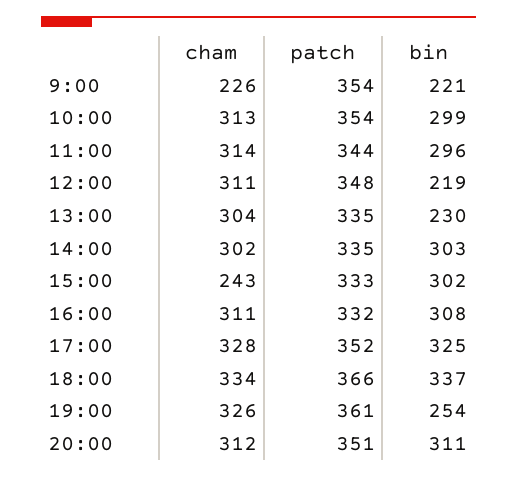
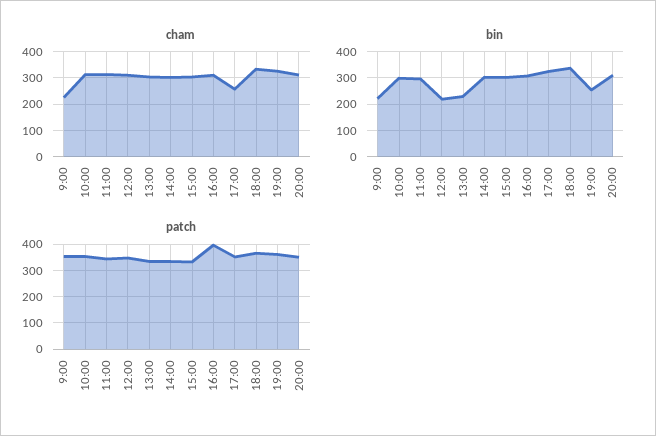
cham, 15:00: 243 -> 300
patch, 16:00: 332 -> 400
cham, 17:00: 328 -> 250

